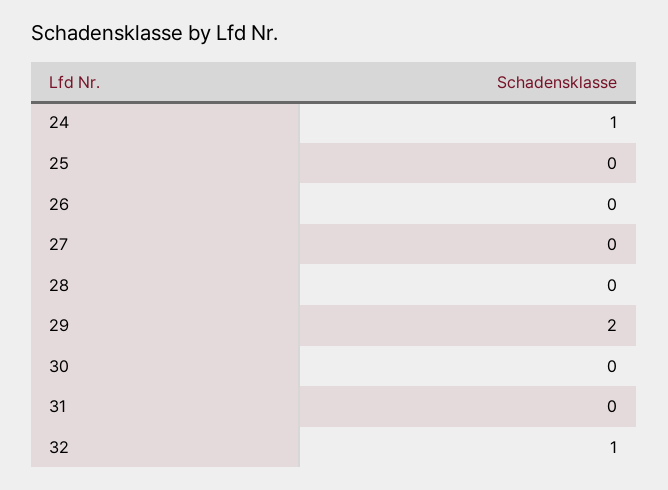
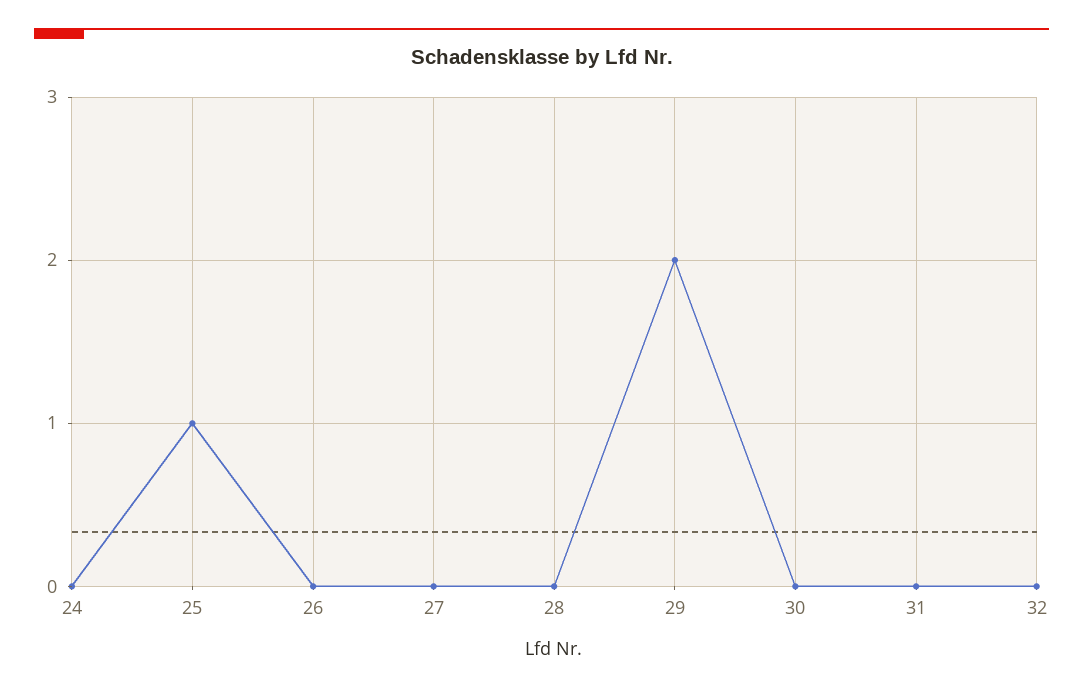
24: 1 -> 0
25: 0 -> 1
32: 1 -> 0

